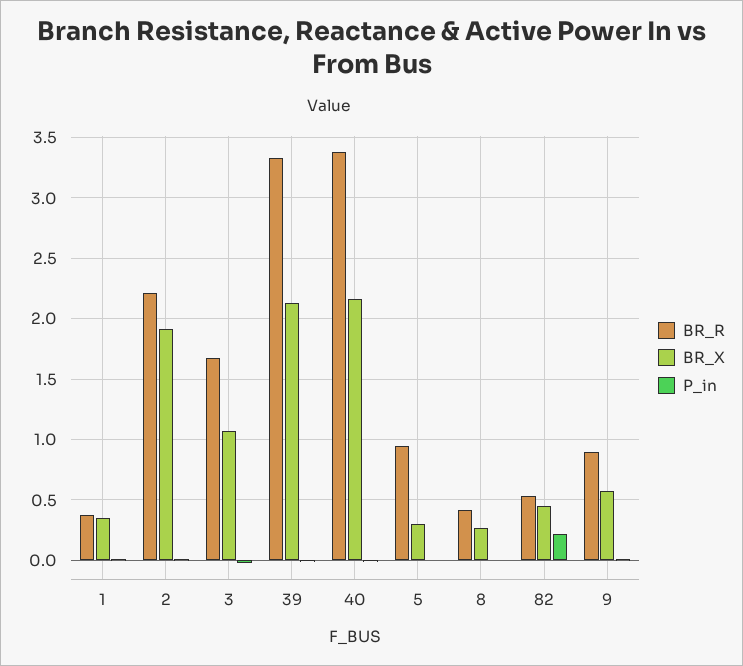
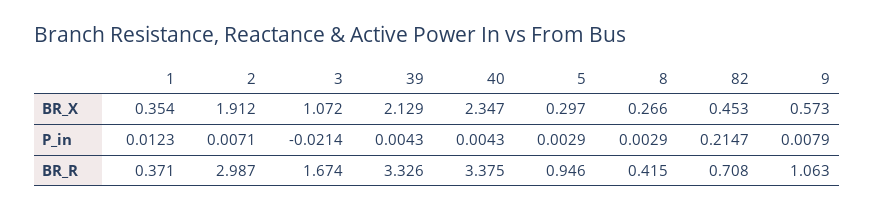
BR_R, 2: 2.2 -> 2.987
BR_X, 40: 2.15 -> 2.347
BR_R, 82: 0.55 -> 0.708
BR_R, 9: 0.9 -> 1.063

